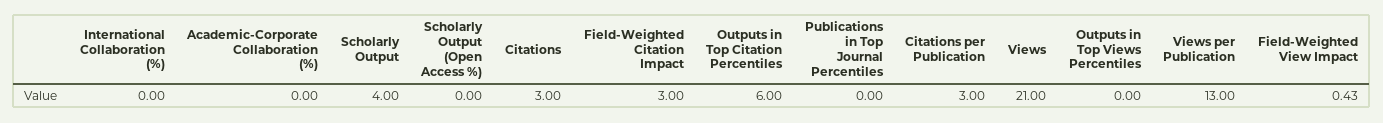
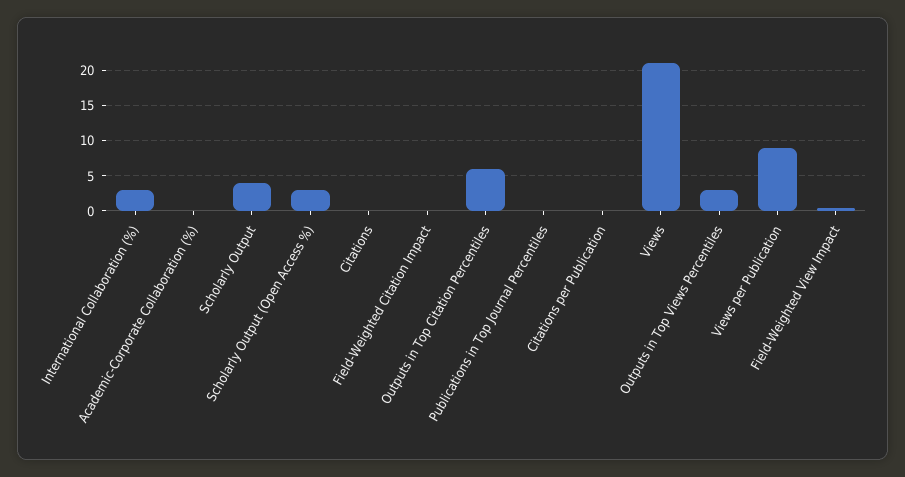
International Collaboration (%): 0 -> 3
Scholarly Output (Open Access %): 0 -> 3
Citations: 3 -> 0
Field-Weighted Citation Impact: 3 -> 0
Citations per Publication: 3 -> 0
Outputs in Top Views Percentiles: 0 -> 3
Views per Publication: 13 -> 9

